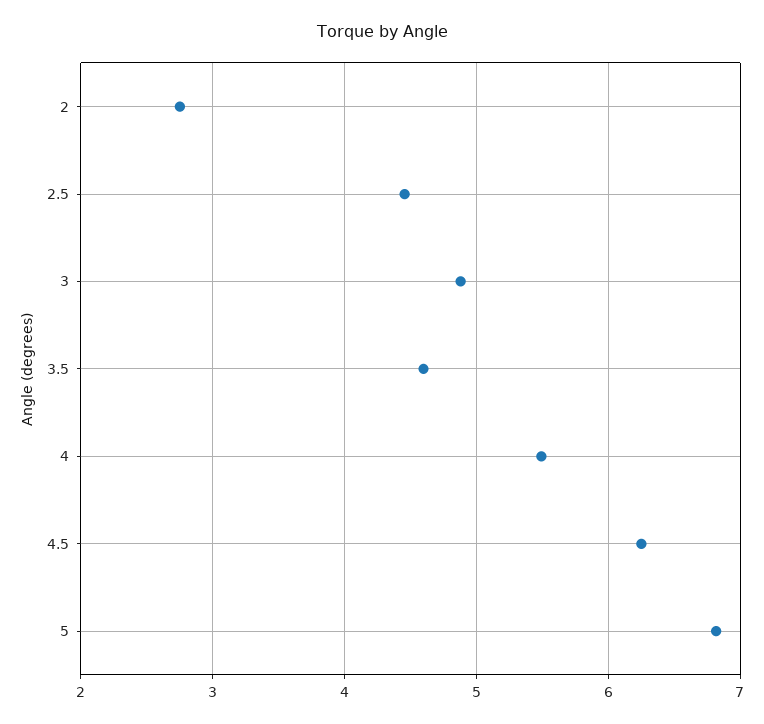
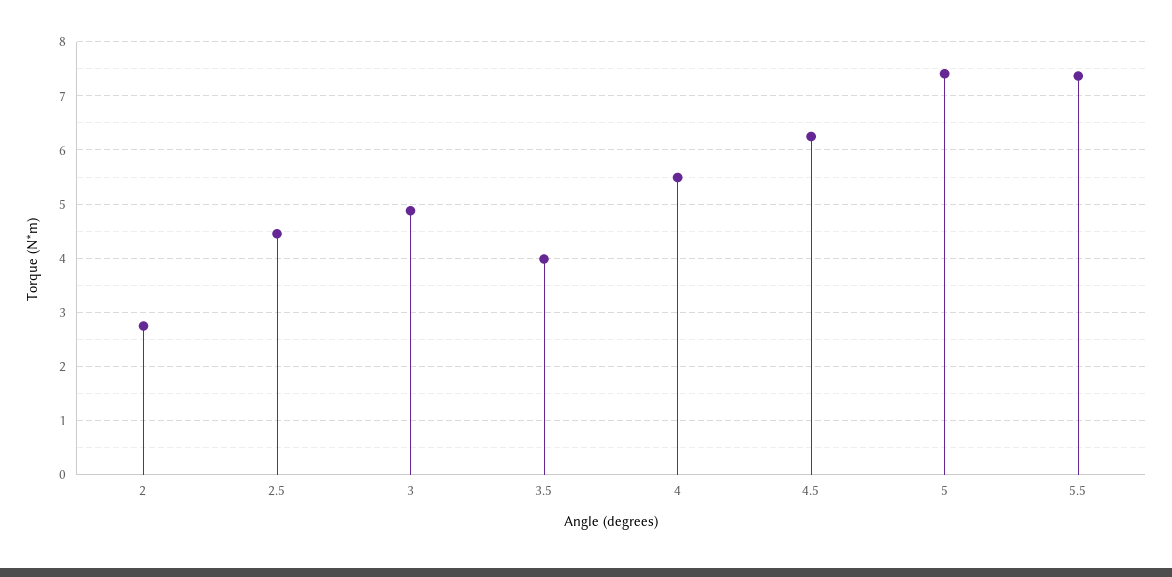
3.5: 4.6 -> 4
5: 6.8 -> 7.4
5.5: none -> 7.4

